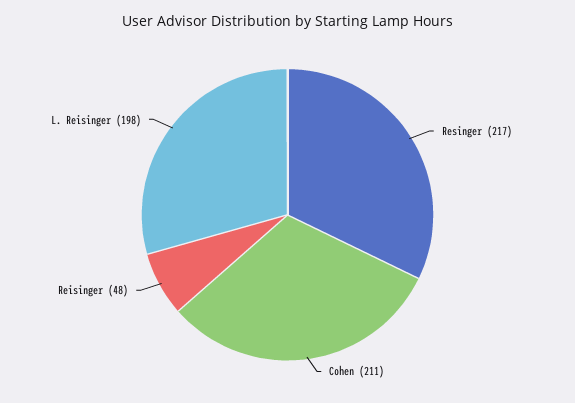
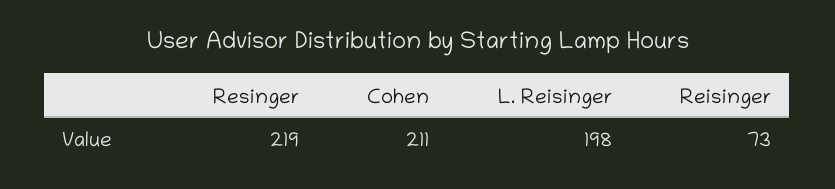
Resinger: 217 -> 219
Reisinger: 48 -> 73

